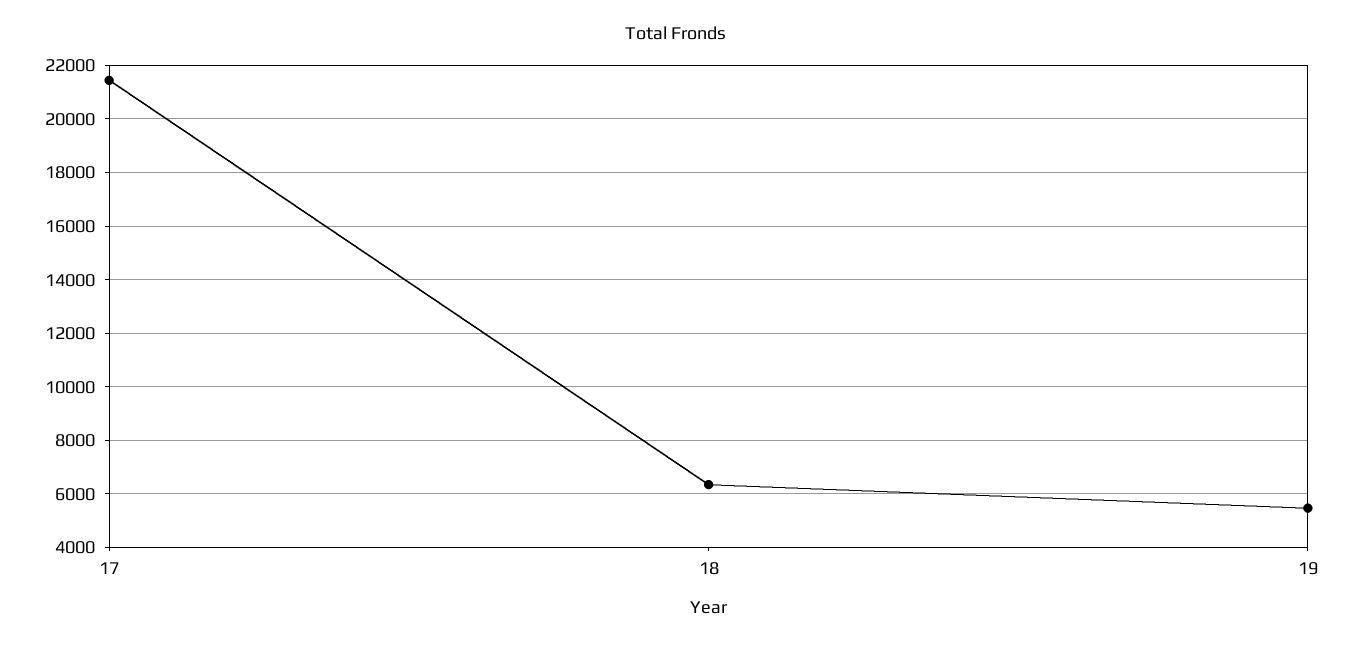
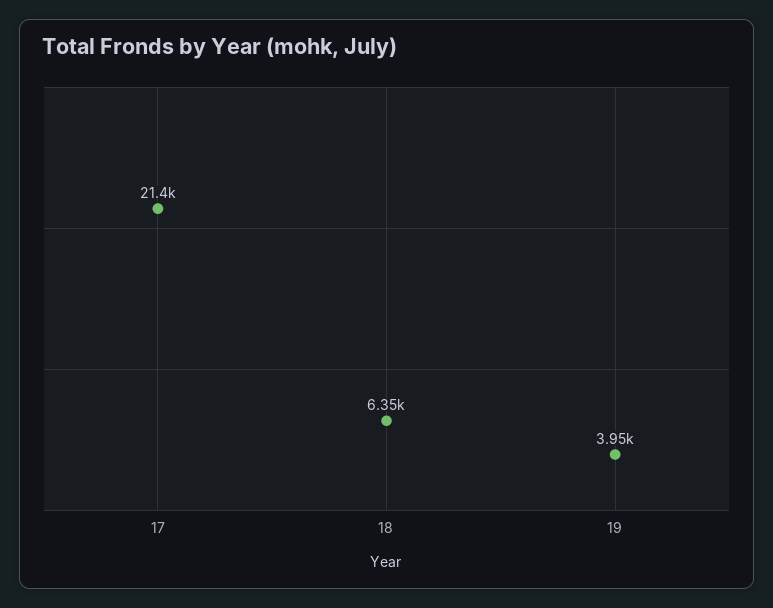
19: 5500 -> 3950

